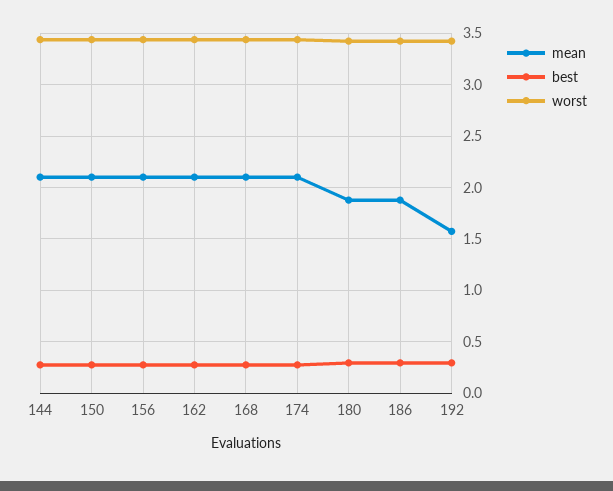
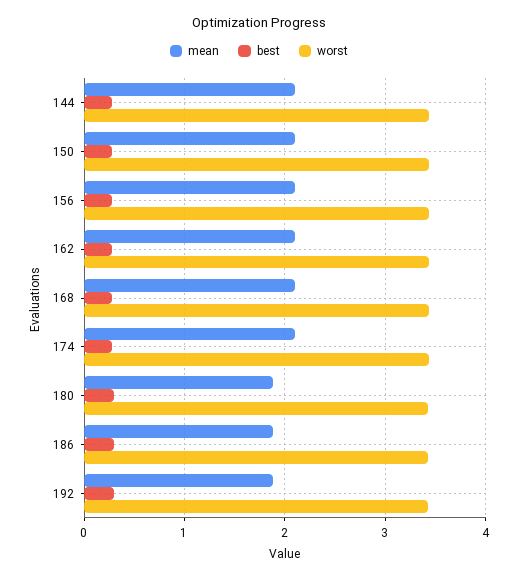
mean, 192: 1.6 -> 1.9

